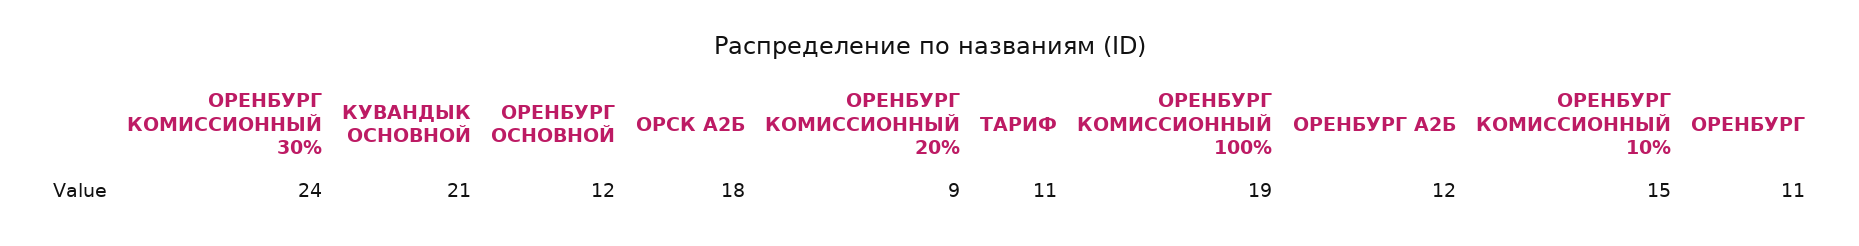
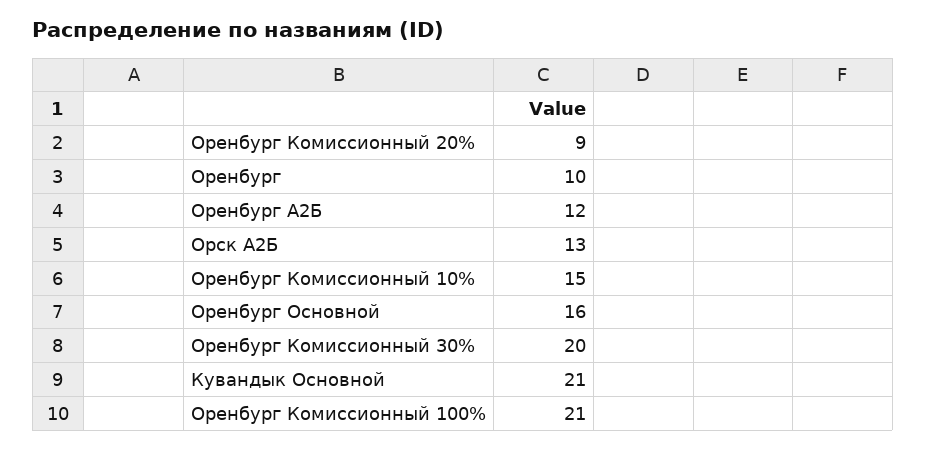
ОРЕНБУРГ КОМИССИОННЫЙ 30%: 24 -> 20
ОРЕНБУРГ ОСНОВНОЙ: 12 -> 16
ОРСК А2Б: 18 -> 13
ТАРИФ: 11 -> none
ОРЕНБУРГ КОМИССИОННЫЙ 100%: 19 -> 21
ОРЕНБУРГ: 11 -> 10

